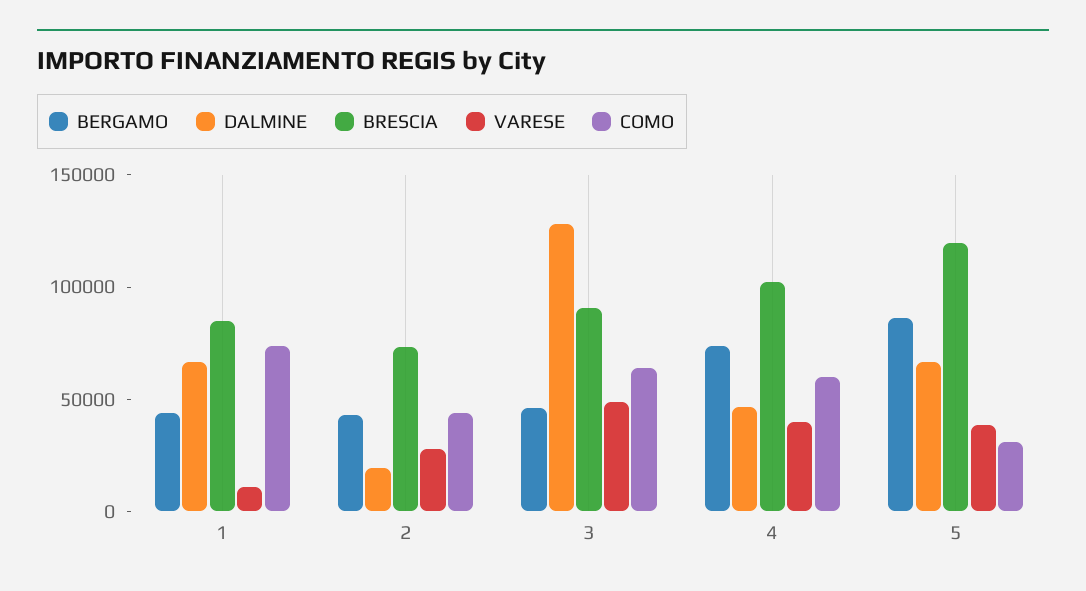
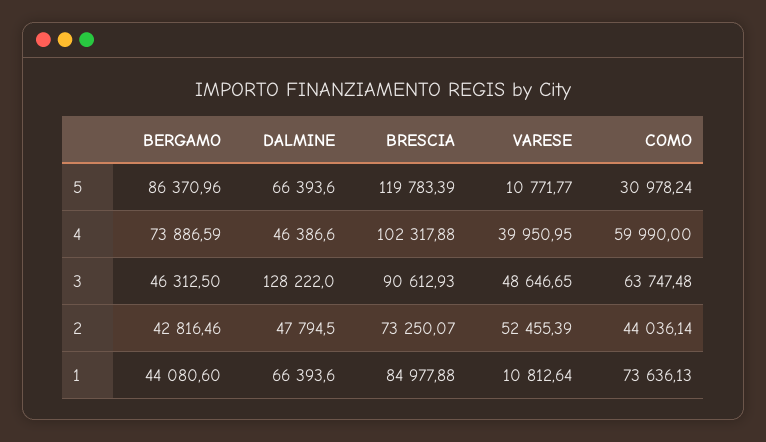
DALMINE, 2: 20000 -> 47794.5
VARESE, 2: 30000 -> 52455.39
VARESE, 5: 40000 -> 10771.77

